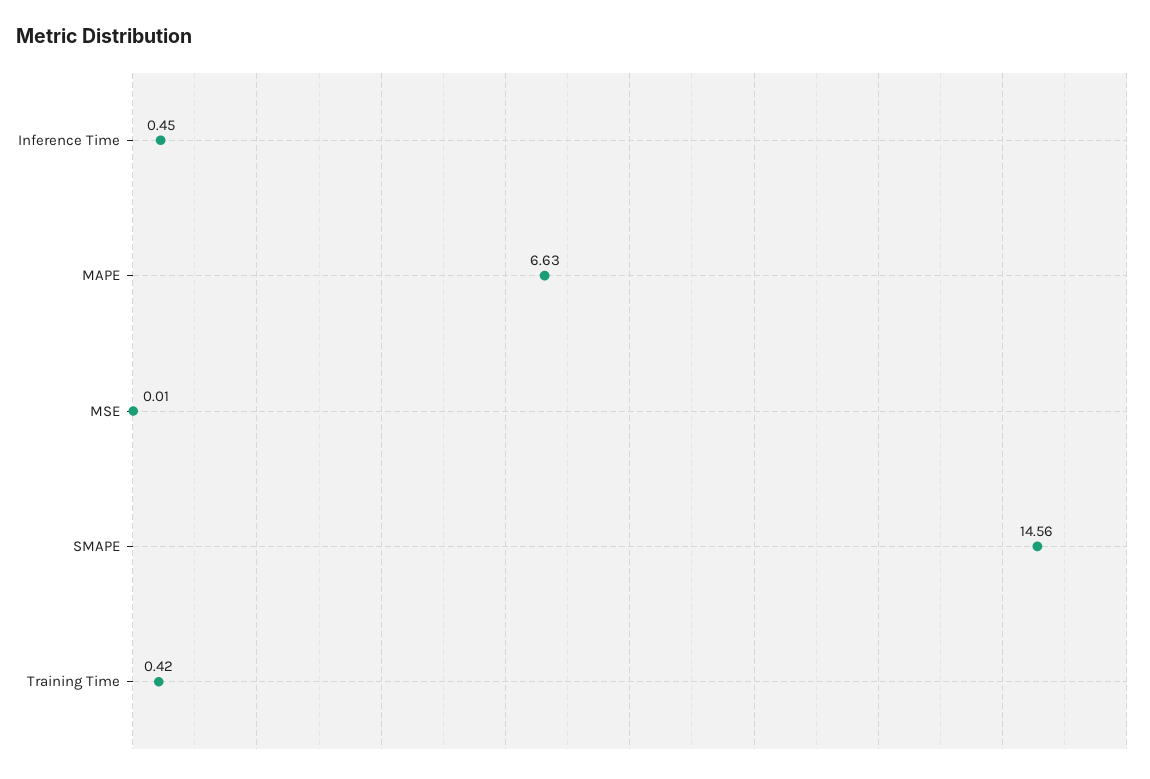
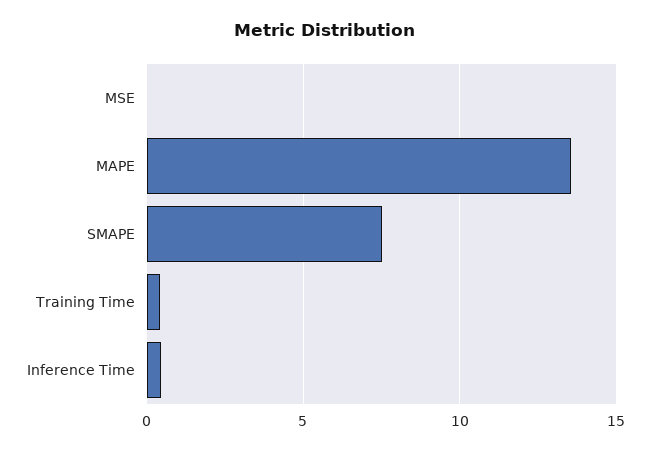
MAPE: 6.63 -> 13.5
SMAPE: 14.56 -> 7.5

